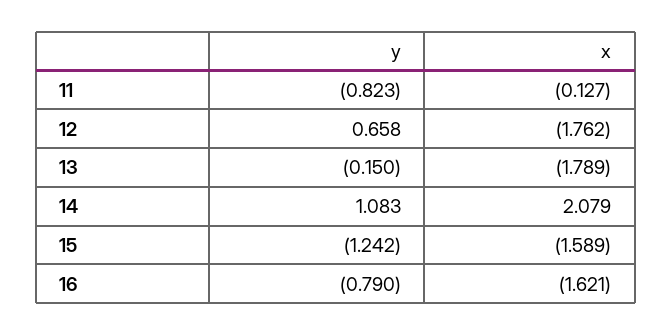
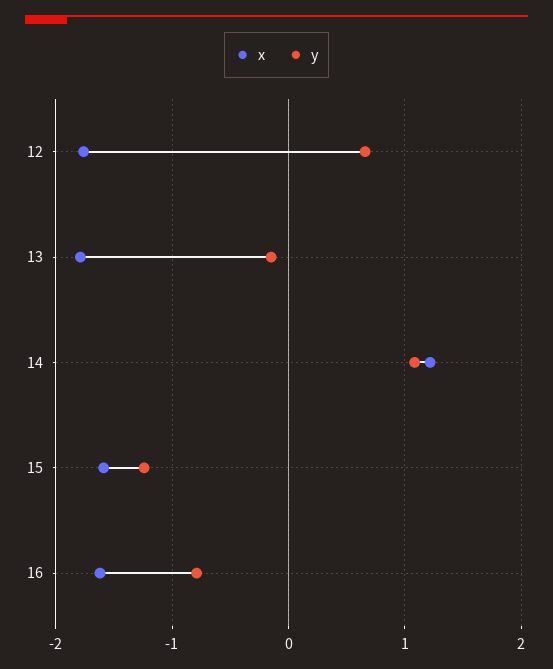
y, 11: -0.823 -> none
x, 11: -0.127 -> none
x, 14: 2.079 -> 1.2

